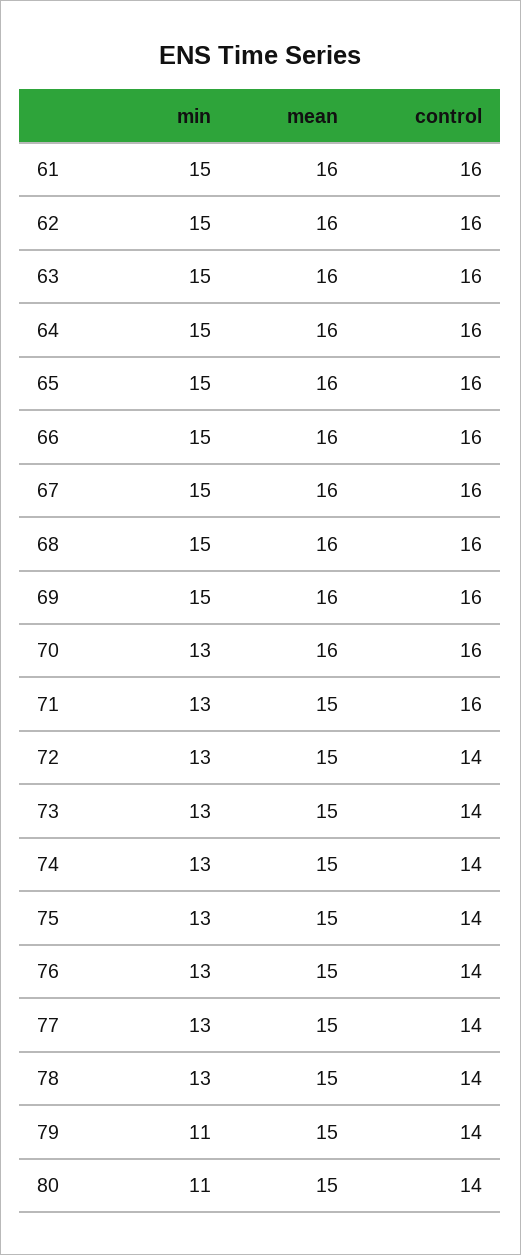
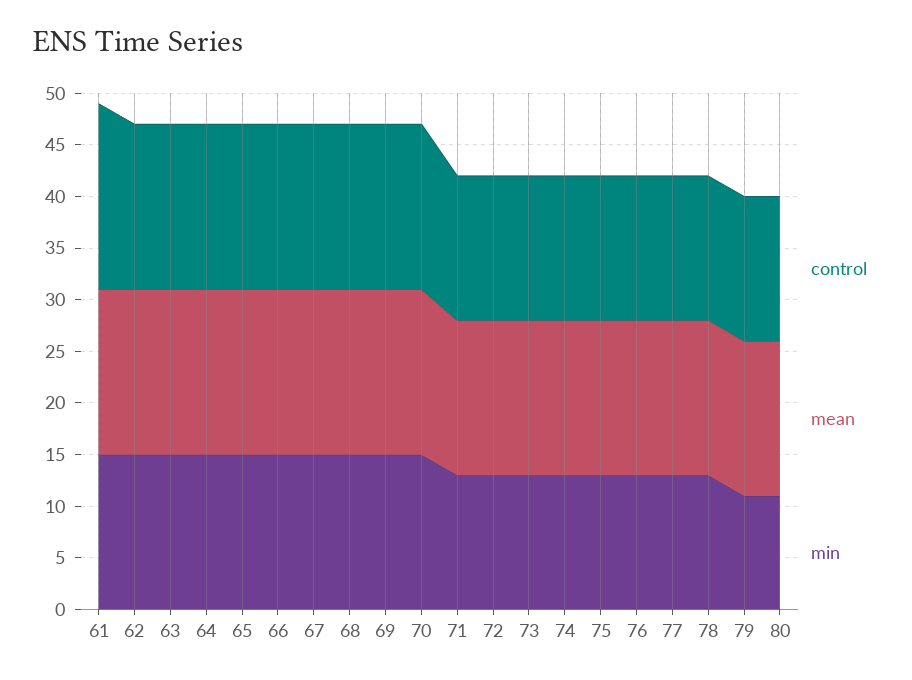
control, 61: 16 -> 18
min, 70: 13 -> 15
control, 71: 16 -> 14

